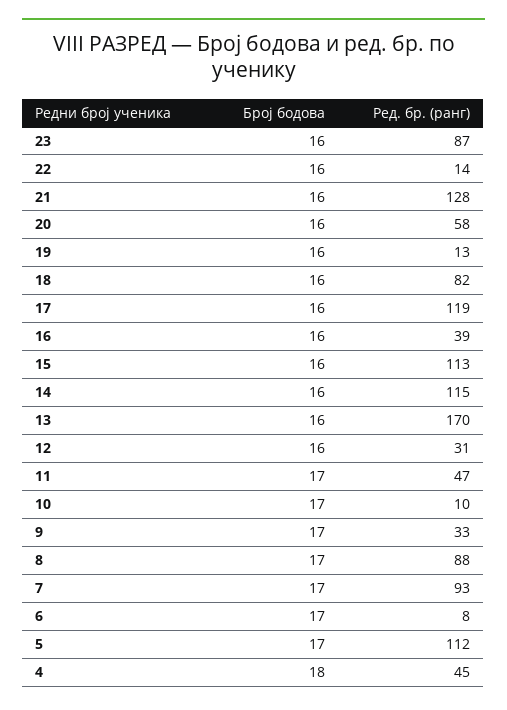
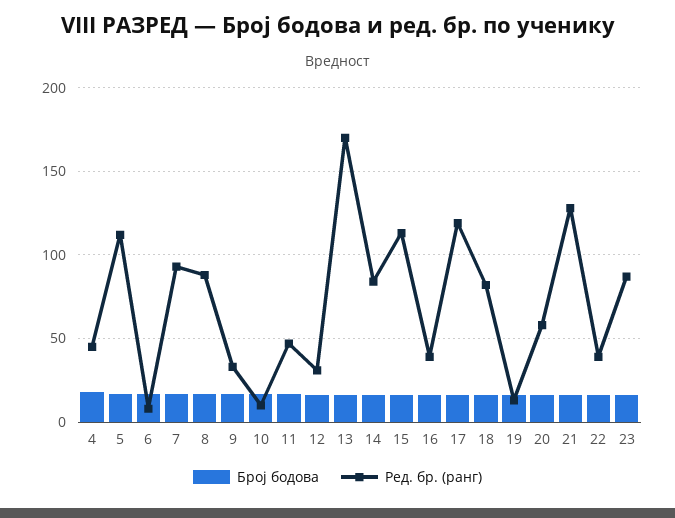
Ред. бр. (ранг), 22: 14 -> 40
Ред. бр. (ранг), 14: 115 -> 85

